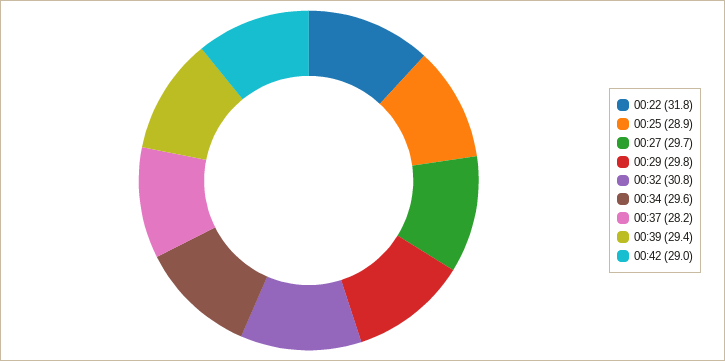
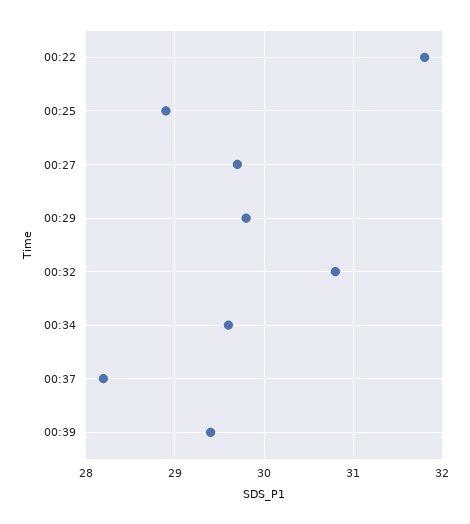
00:42: 29 -> none

